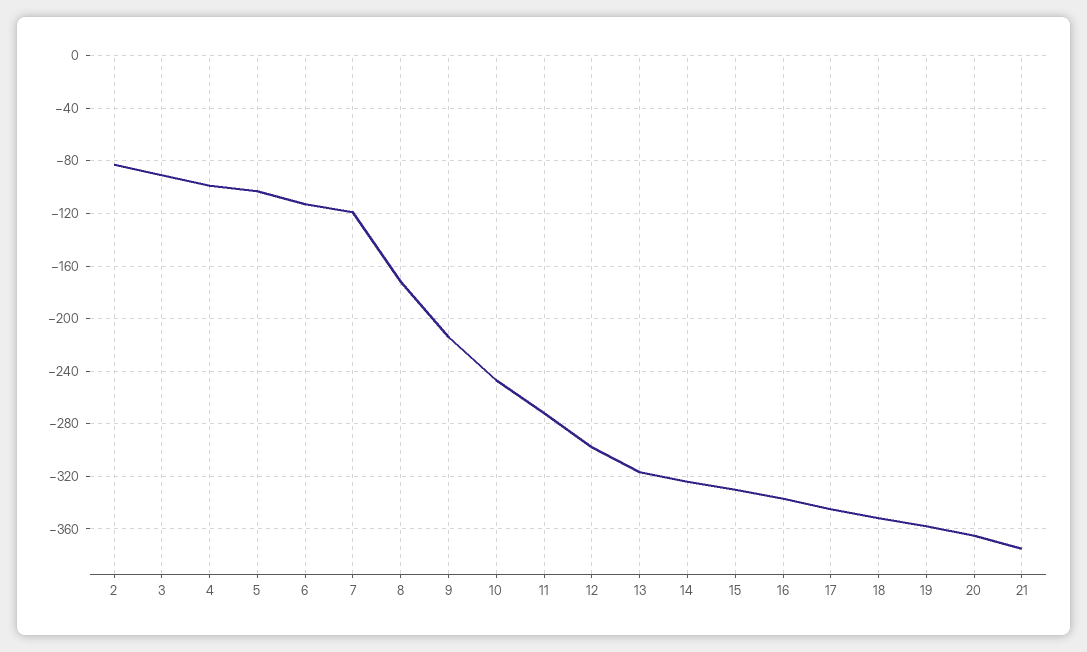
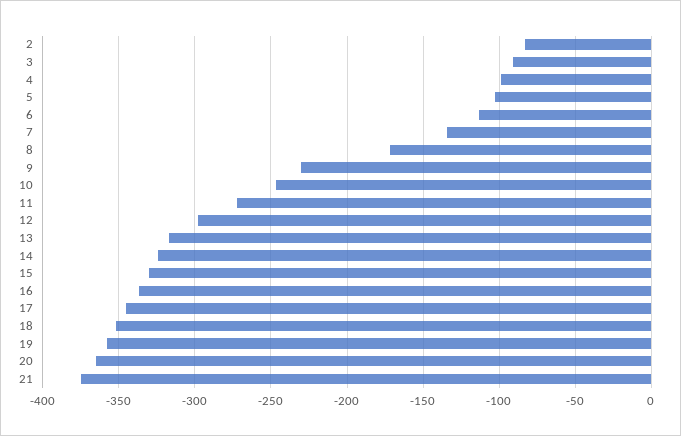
7: -120 -> -135
9: -215 -> -230

